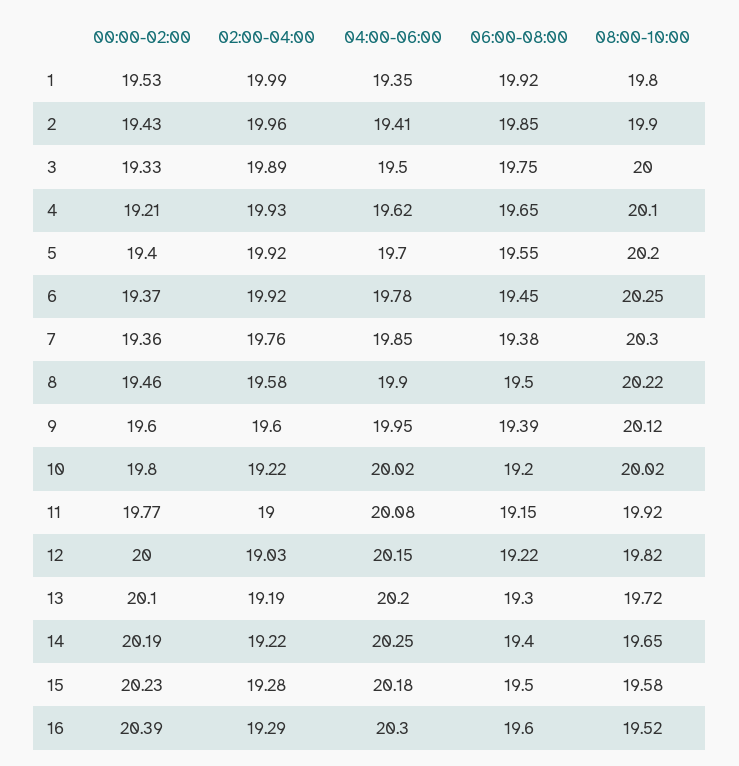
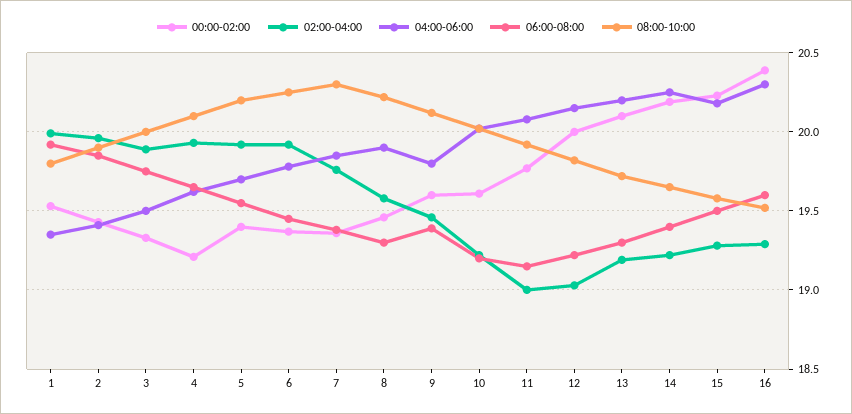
06:00-08:00, 8: 19.5 -> 19.3
02:00-04:00, 9: 19.6 -> 19.45
04:00-06:00, 9: 19.95 -> 19.8
00:00-02:00, 10: 19.8 -> 19.6

